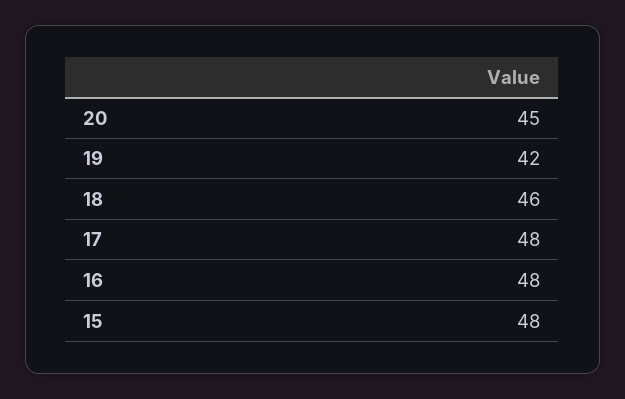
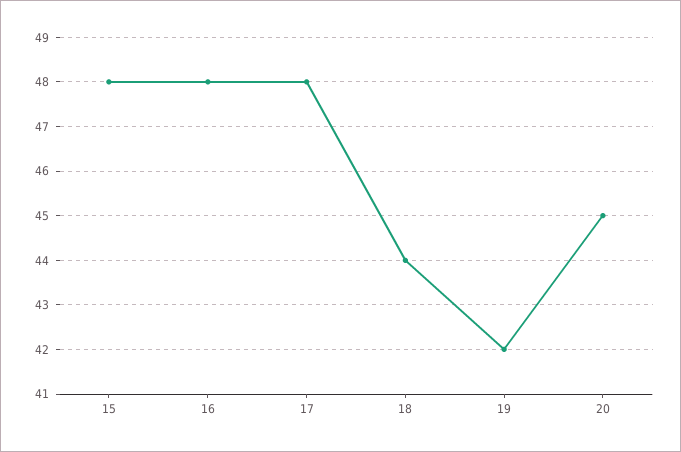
18: 46 -> 44

